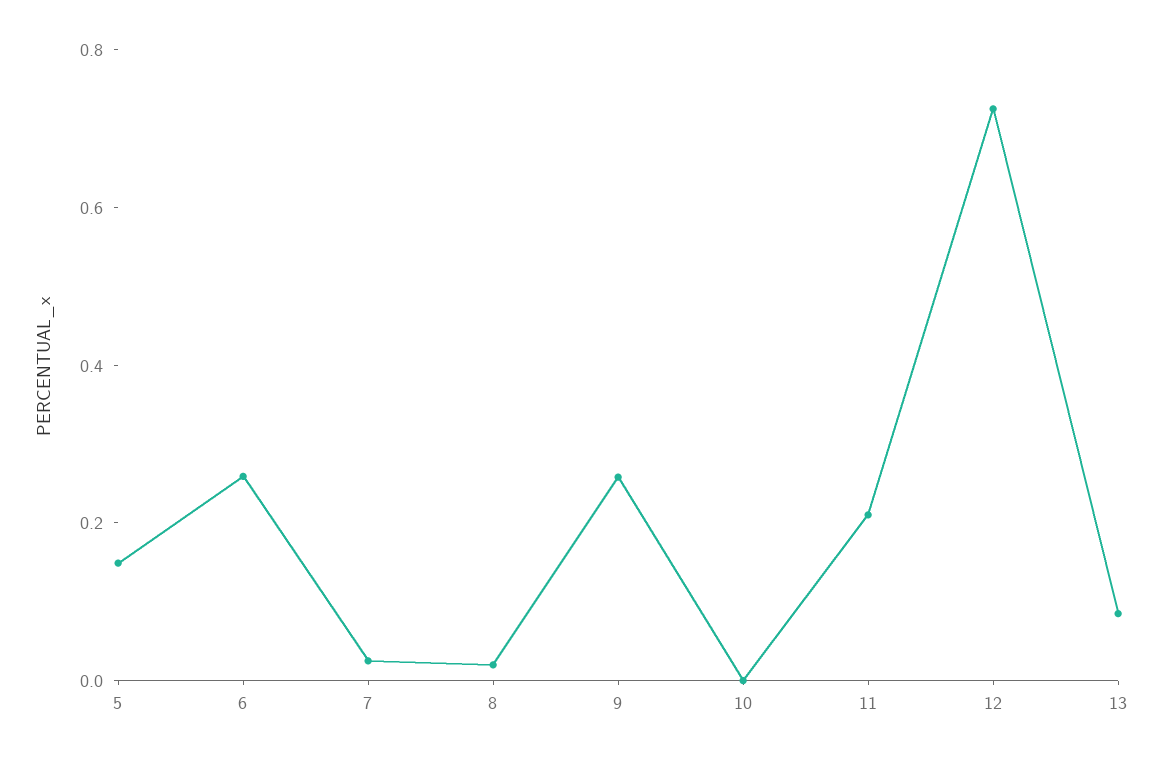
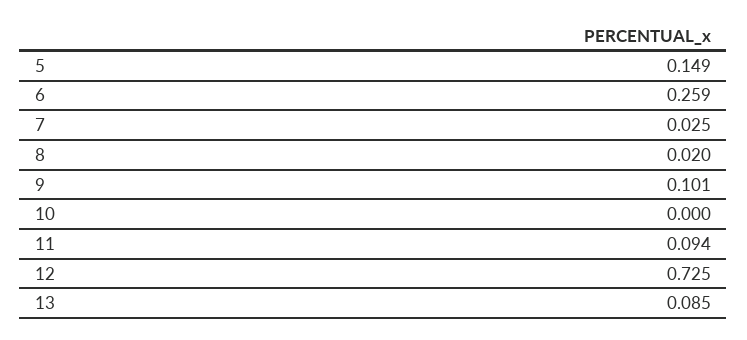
9: 0.25 -> 0.101
11: 0.2 -> 0.094

